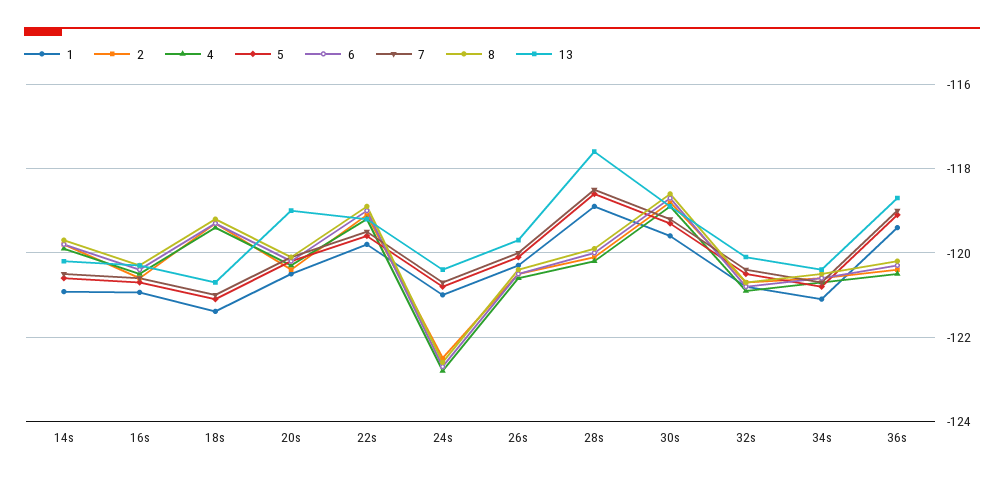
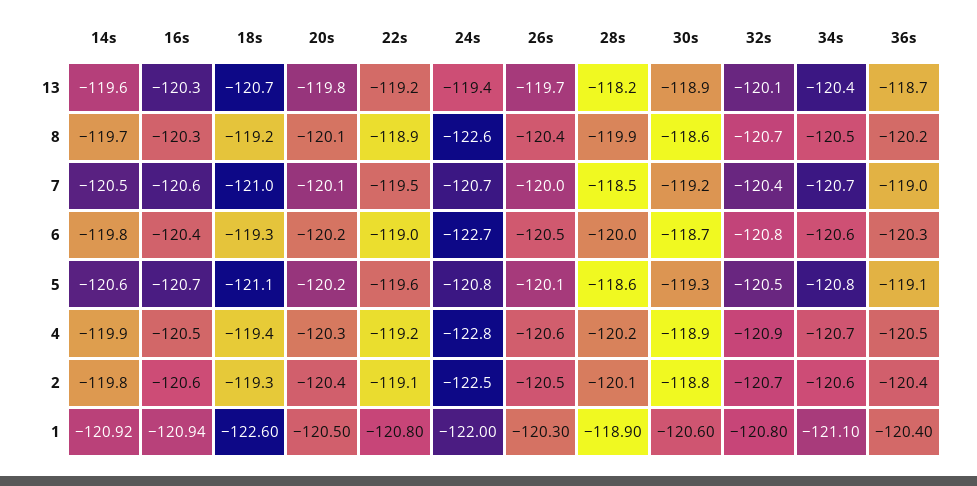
13, 14s: -120.2 -> -119.6
1, 18s: -121.4 -> -122.6
13, 20s: -119 -> -119.8
1, 22s: -119.8 -> -120.8
1, 24s: -121 -> -122
13, 24s: -120.4 -> -119.4
13, 28s: -117.6 -> -118.2
1, 30s: -119.6 -> -120.6
1, 36s: -119.4 -> -120.4

